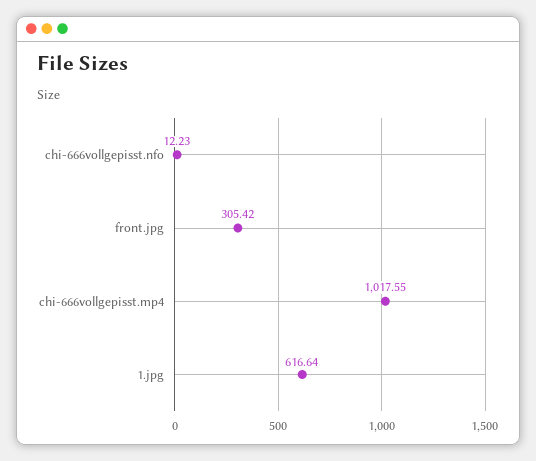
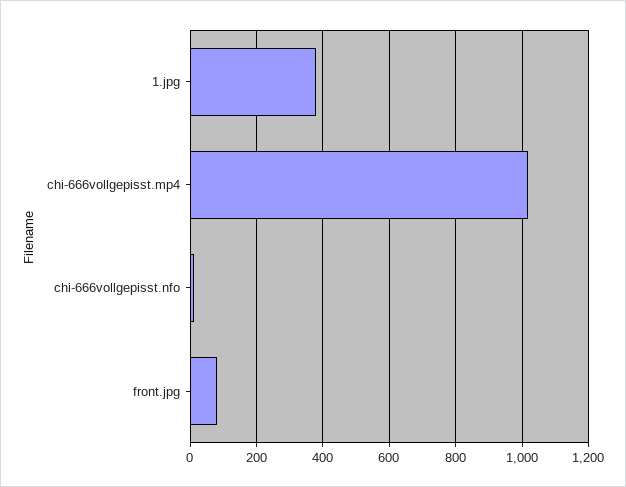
front.jpg: 305.42 -> 80
1.jpg: 616.64 -> 380

